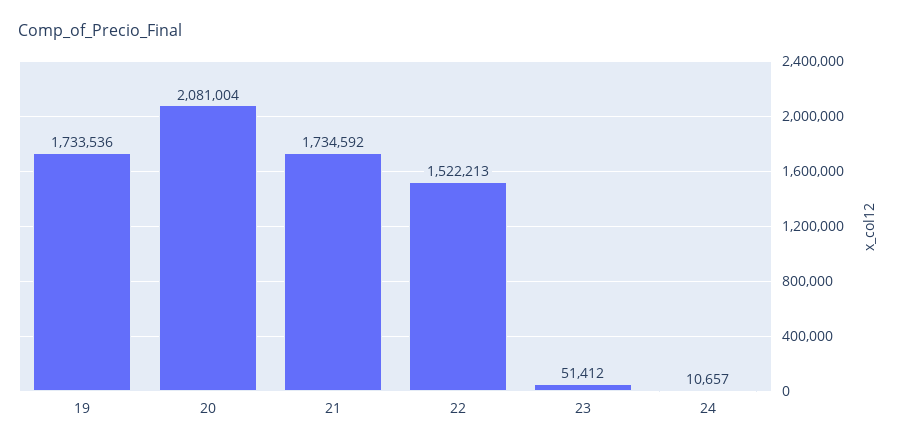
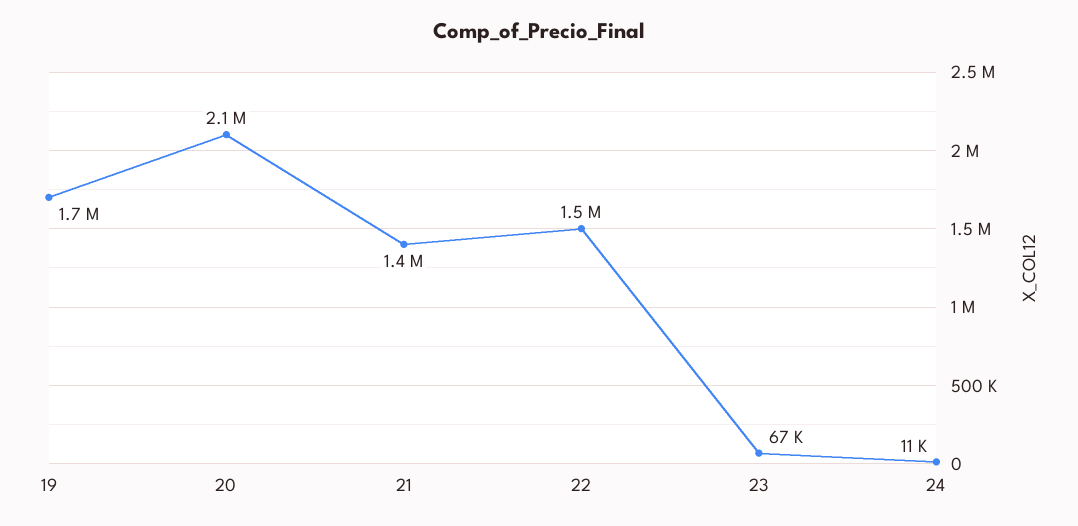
21: 1734592 -> 1400000
23: 51412 -> 67000

